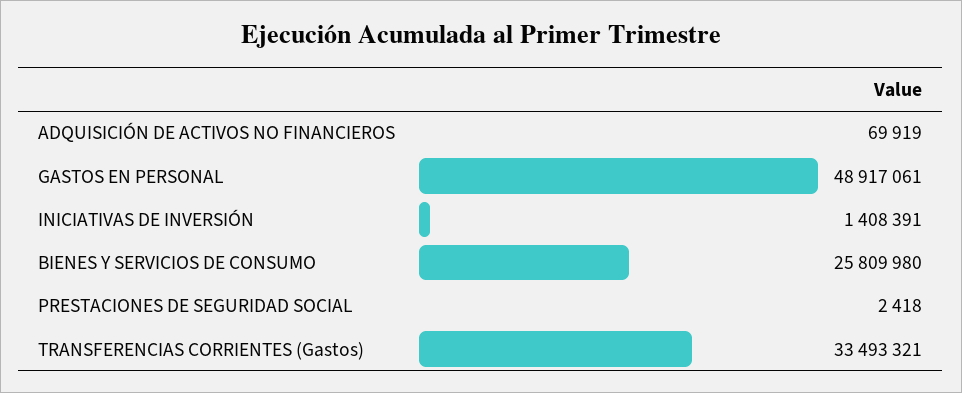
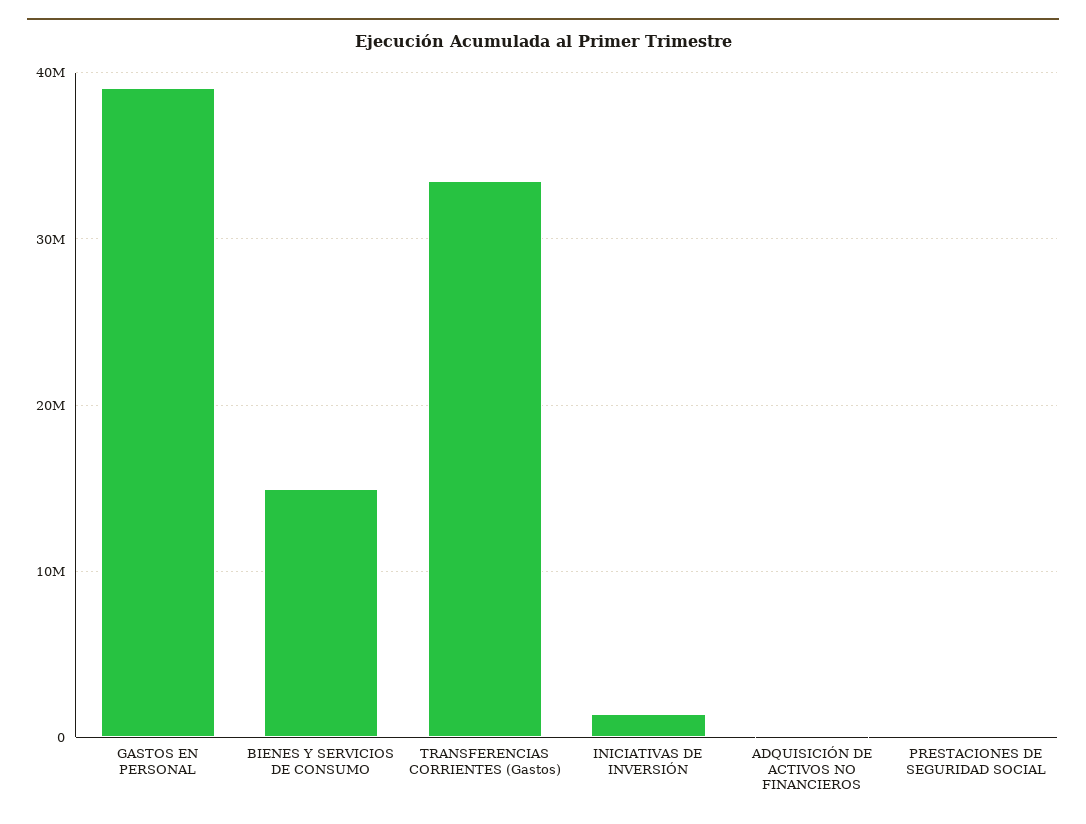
GASTOS EN PERSONAL: 48917061 -> 39000000
BIENES Y SERVICIOS DE CONSUMO: 25809980 -> 15000000

